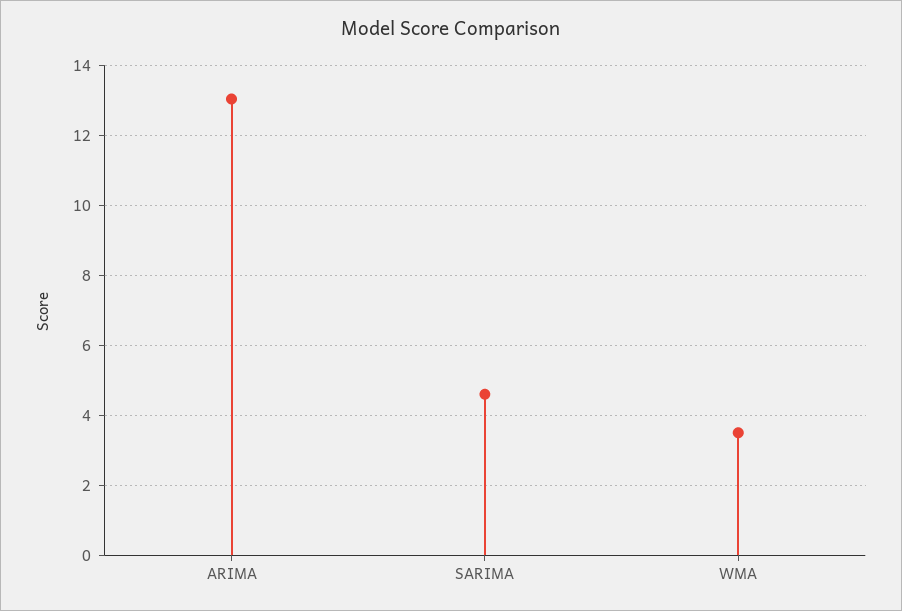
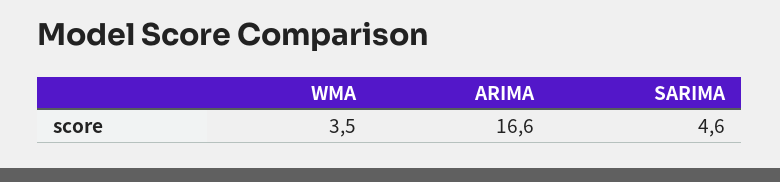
ARIMA: 13 -> 16.6

